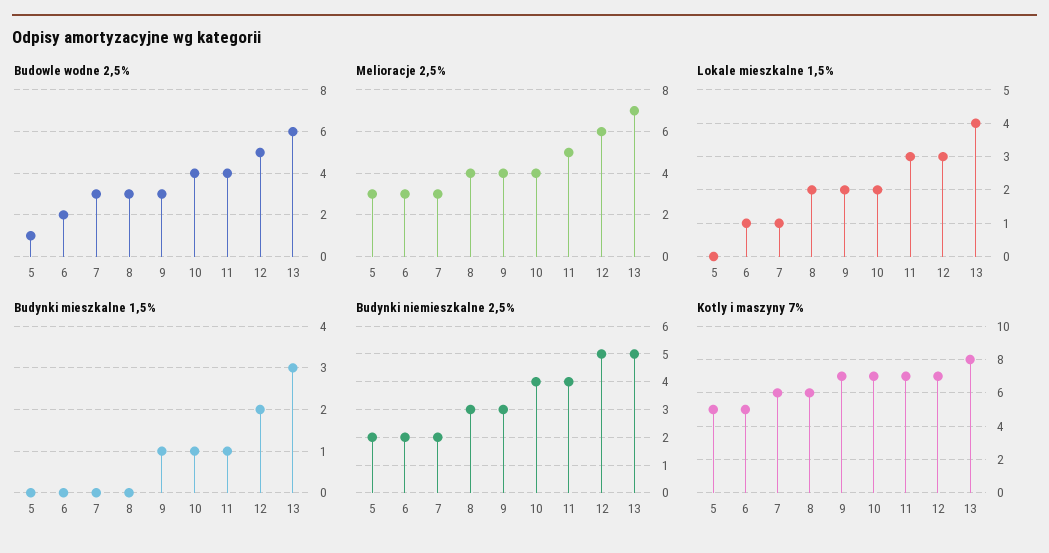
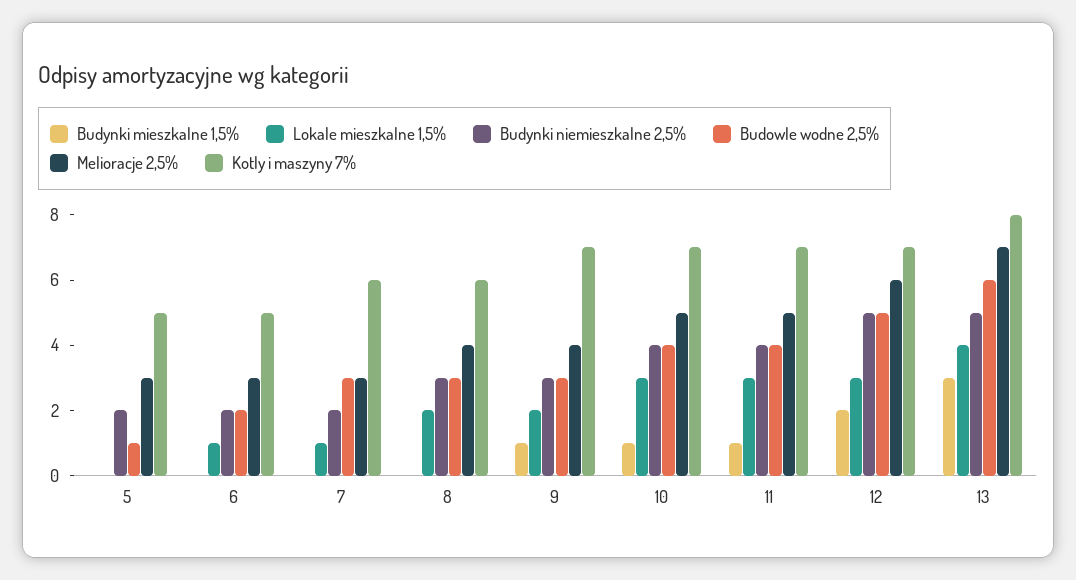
Melioracje 2,5%, 10: 4 -> 5
Lokale mieszkalne 1,5%, 10: 2 -> 3

